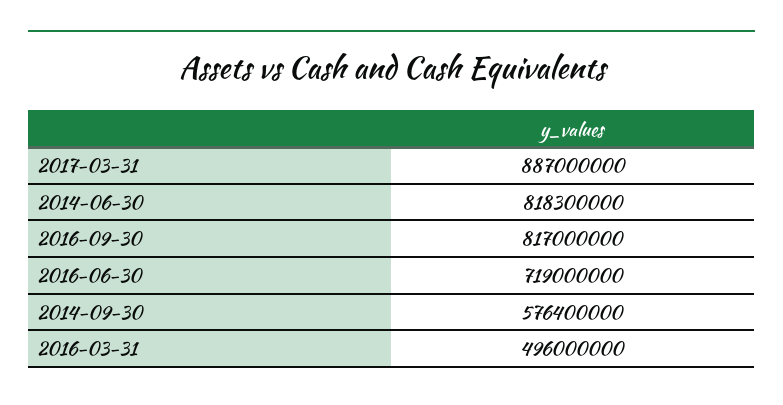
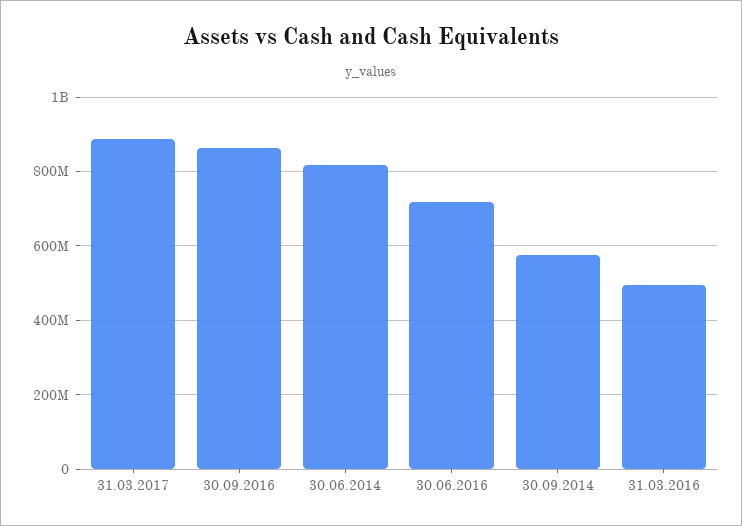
2016-09-30: 817000000 -> 860000000

